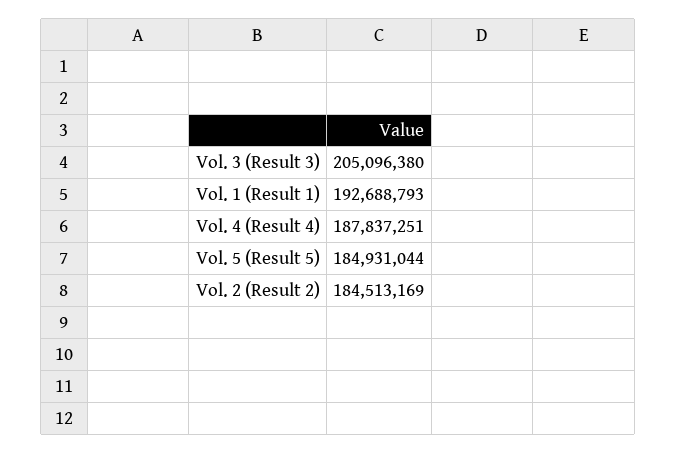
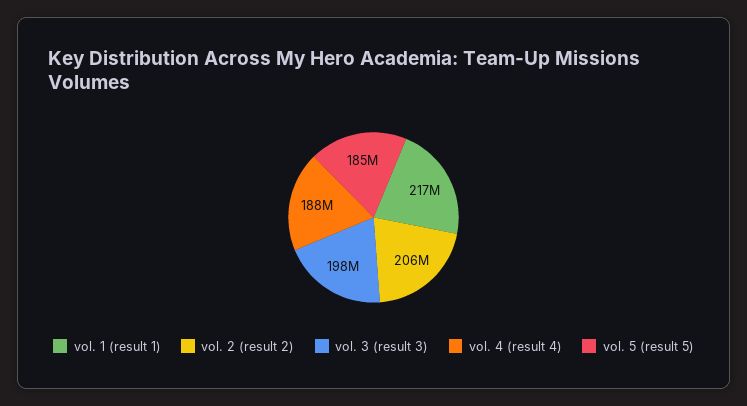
Vol. 3 (Result 3): 205096380 -> 198000000
Vol. 1 (Result 1): 192688793 -> 217000000
Vol. 2 (Result 2): 184513169 -> 206000000

